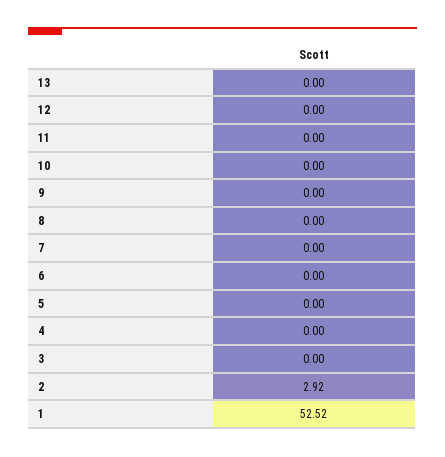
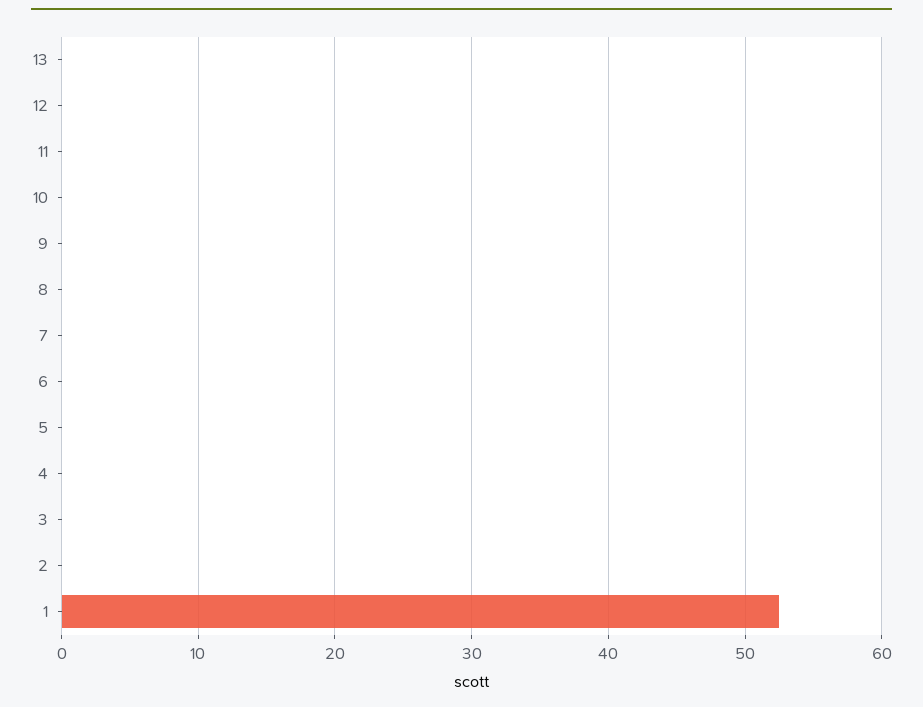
2: 2.92 -> 0

